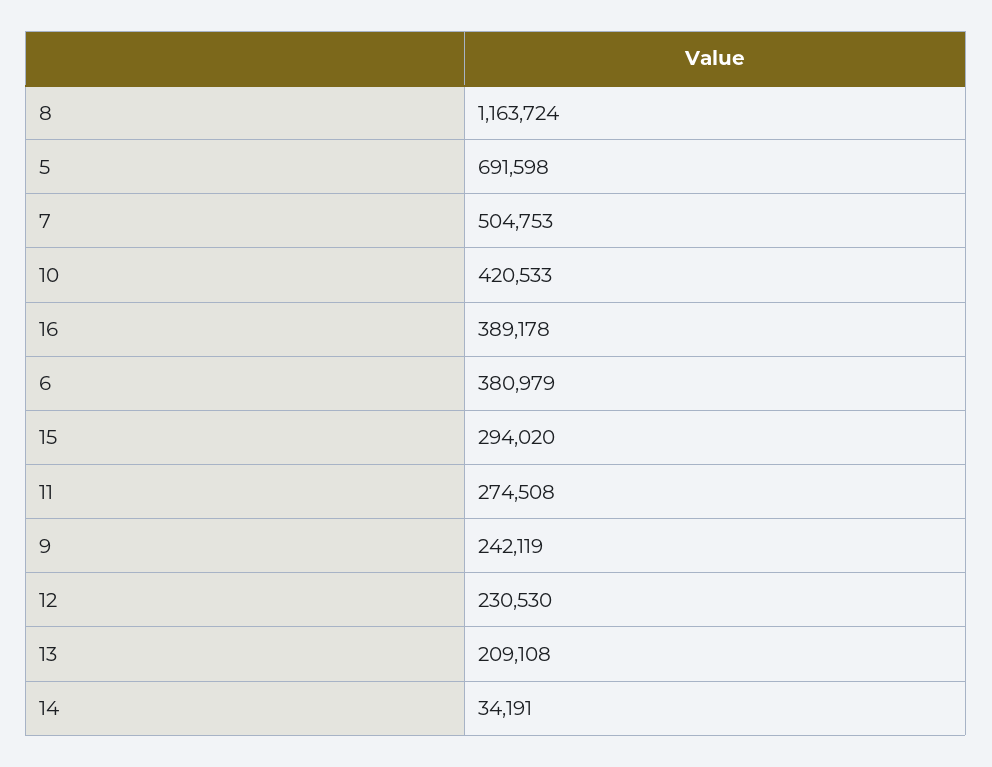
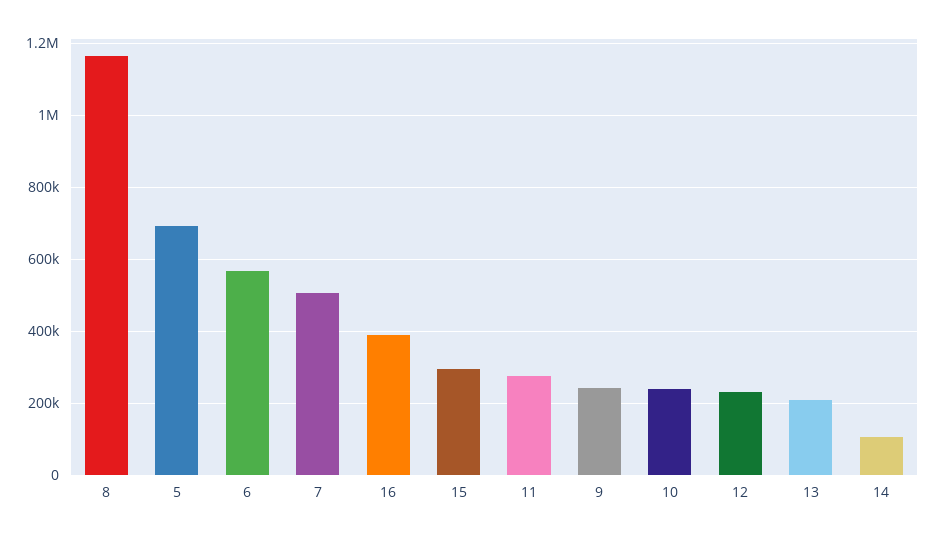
10: 420533 -> 240000
6: 380979 -> 560000
14: 34191 -> 100000

